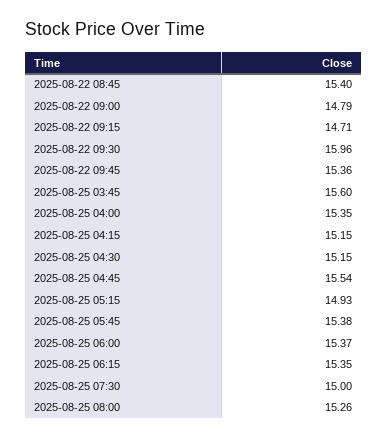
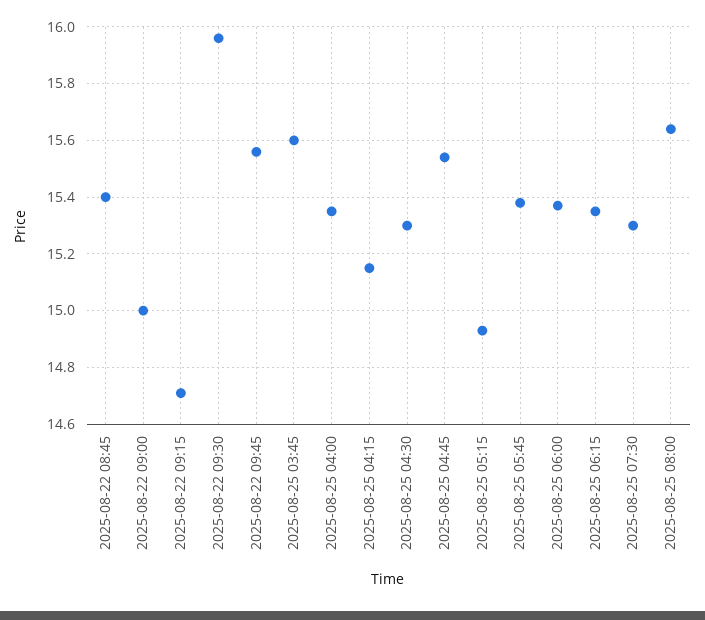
2025-08-22 09:00: 14.79 -> 15
2025-08-22 09:45: 15.36 -> 15.55
2025-08-25 04:30: 15.15 -> 15.3
2025-08-25 07:30: 15 -> 15.3
2025-08-25 08:00: 15.26 -> 15.65

